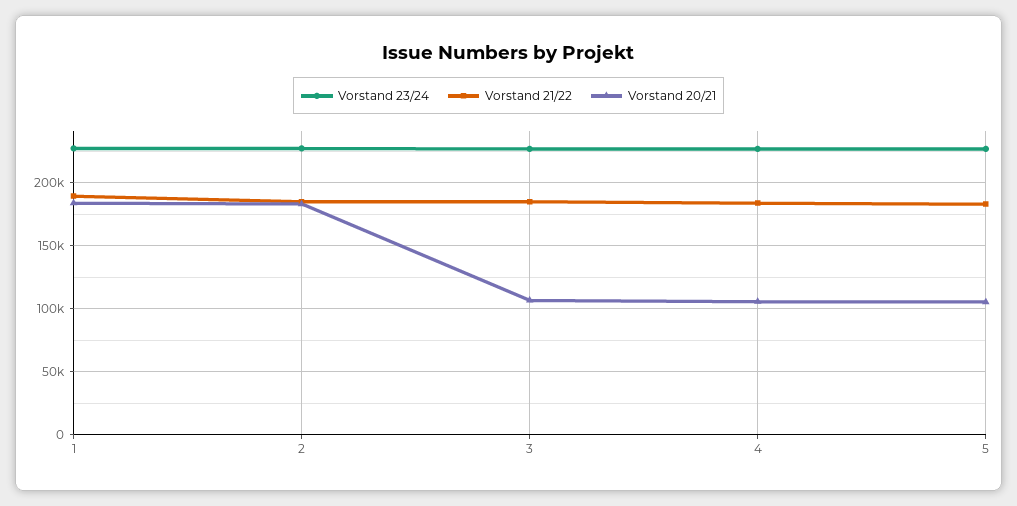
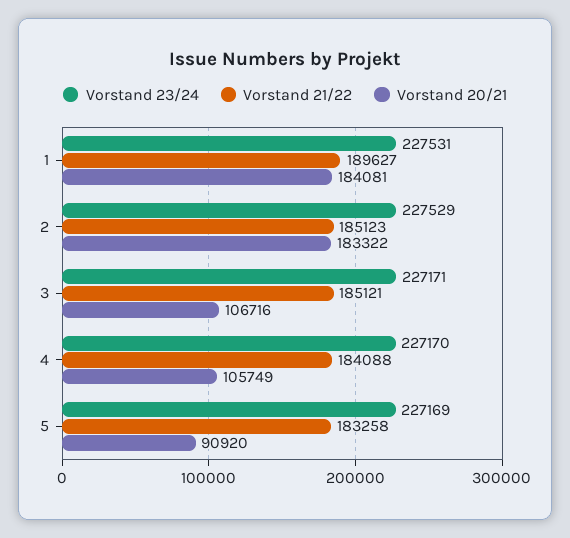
Vorstand 20/21, 5: 105000 -> 90920

